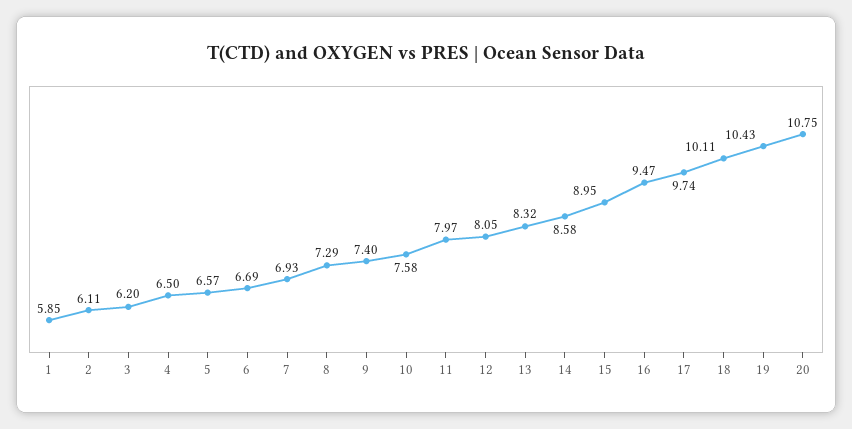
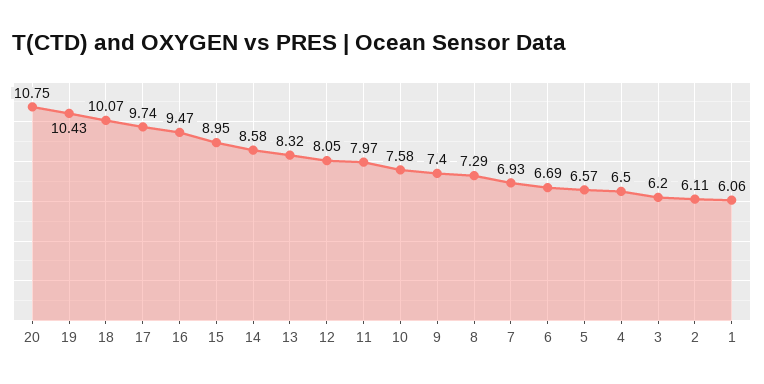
1: 5.85 -> 6.06
18: 10.11 -> 10.07

